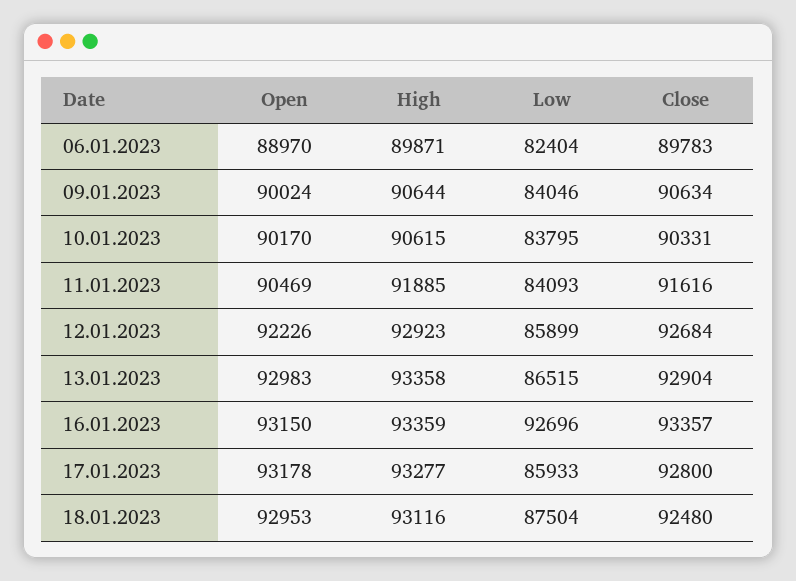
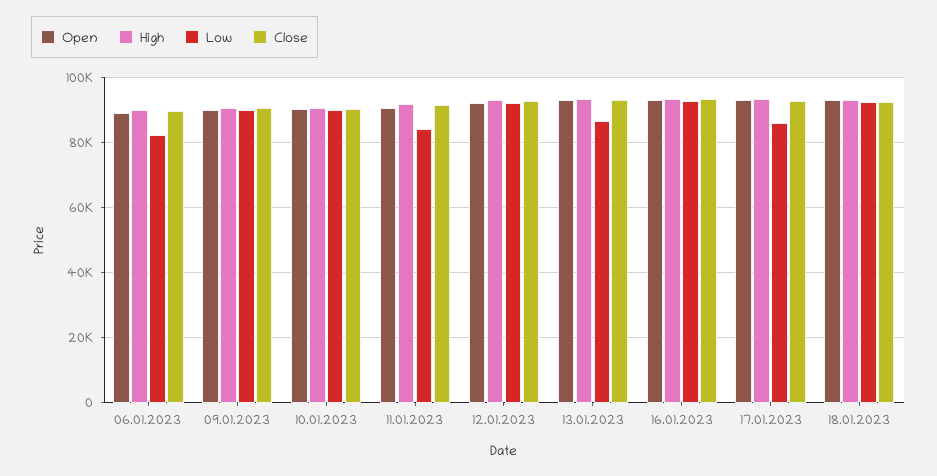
Low, 09.01.2023: 84046 -> 90000
Low, 10.01.2023: 83795 -> 90000
Low, 12.01.2023: 85899 -> 92000
Low, 18.01.2023: 87504 -> 92000

